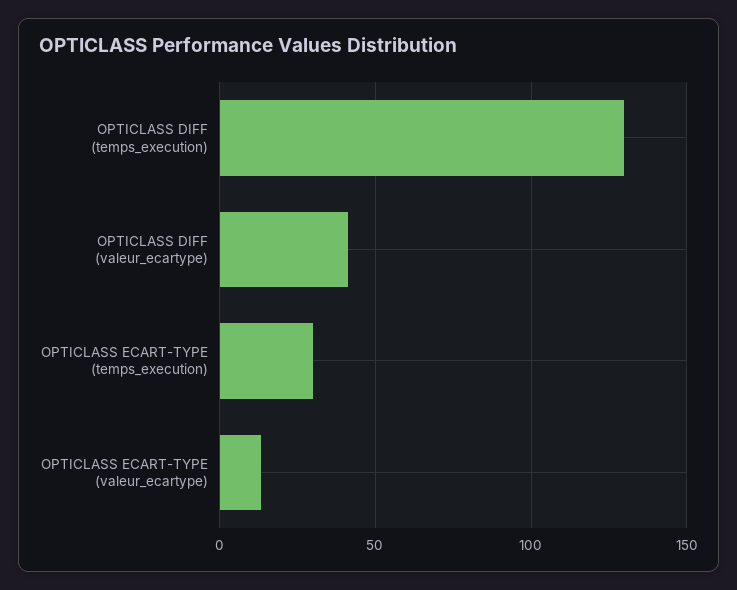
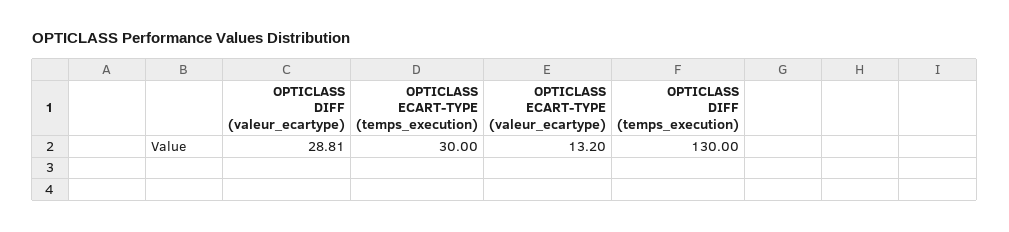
OPTICLASS DIFF (valeur_ecartype): 40 -> 28.81

